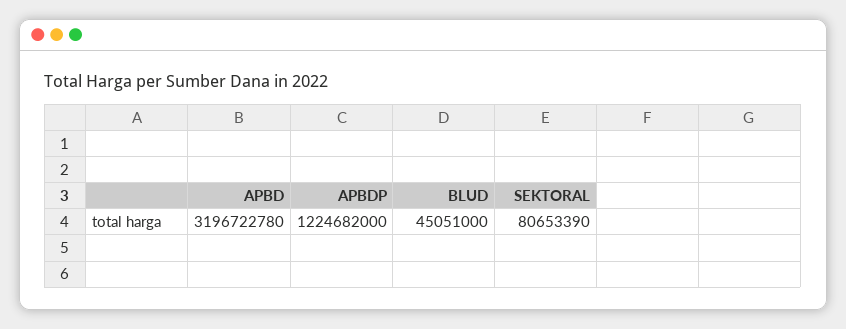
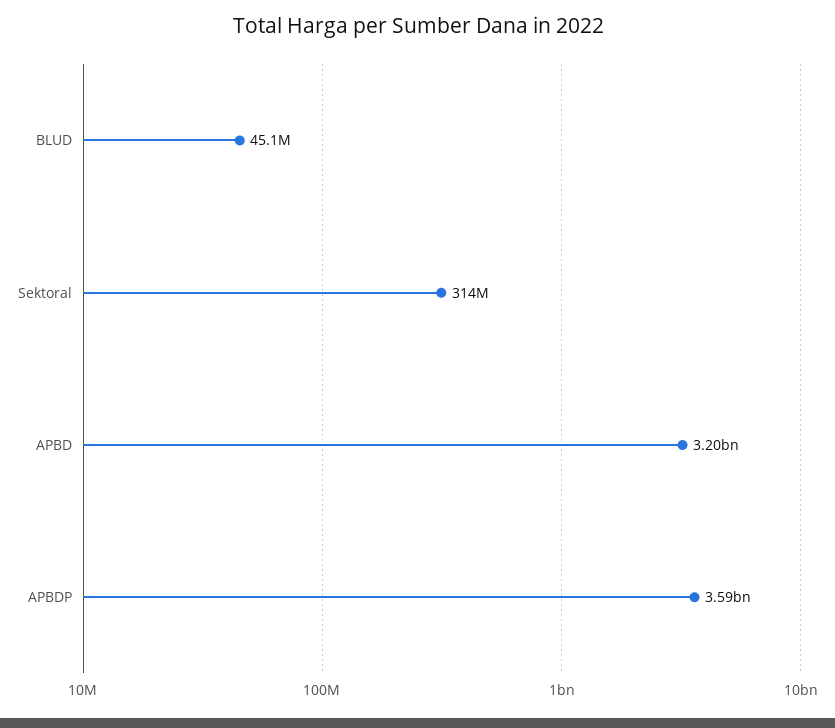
APBDP: 1224682000 -> 3590000000
SEKTORAL: 80653390 -> 314000000

